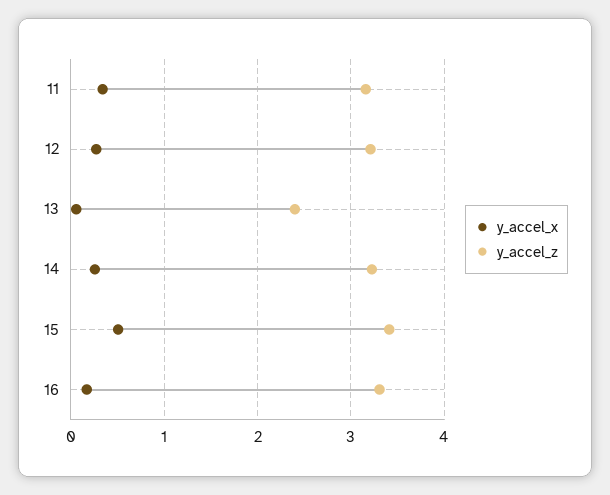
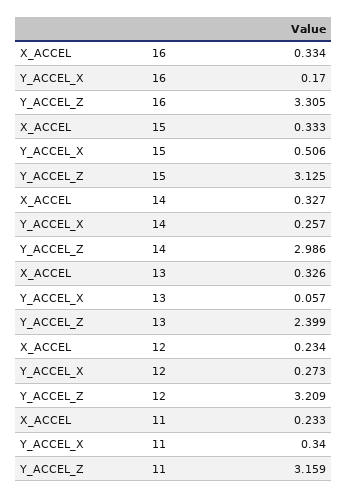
y_accel_z, 14: 3.2 -> 2.986
y_accel_z, 15: 3.4 -> 3.125
X_ACCEL, 16: none -> 0.334
X_ACCEL, 15: none -> 0.333
X_ACCEL, 14: none -> 0.327
X_ACCEL, 13: none -> 0.326
X_ACCEL, 12: none -> 0.234
X_ACCEL, 11: none -> 0.233

